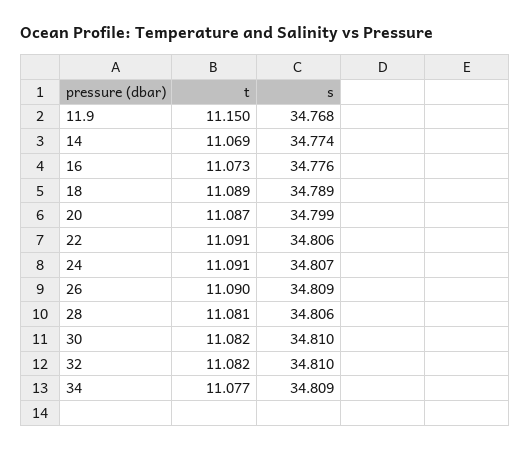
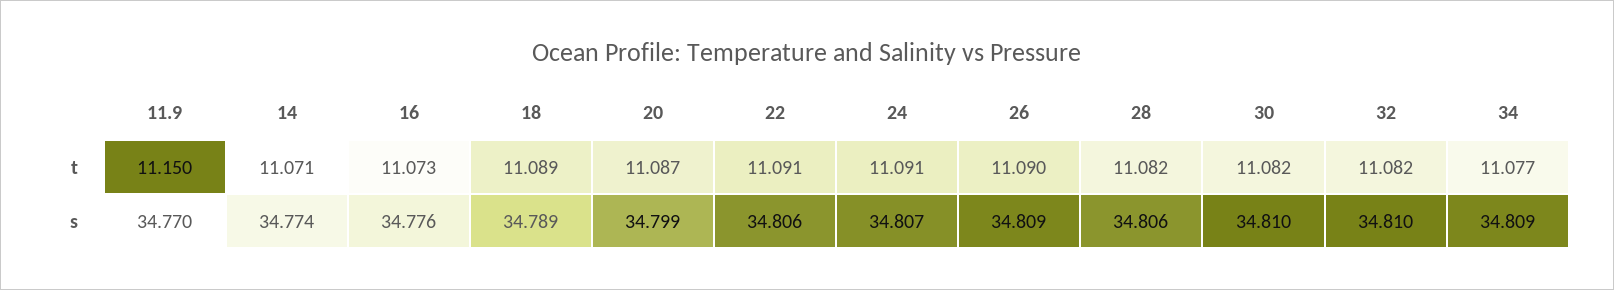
s, 11.9: 34.768 -> 34.77
t, 14: 11.069 -> 11.071
t, 28: 11.081 -> 11.082

